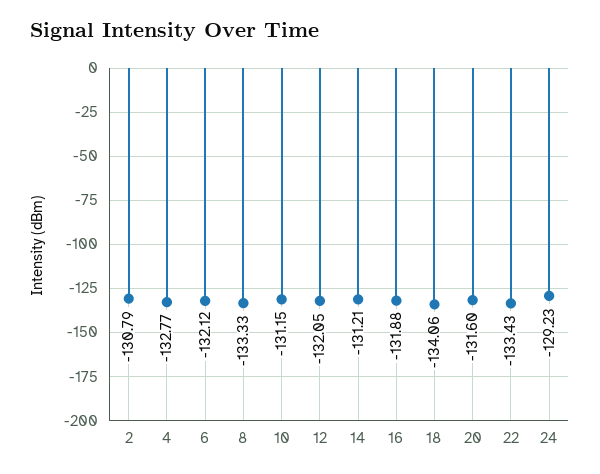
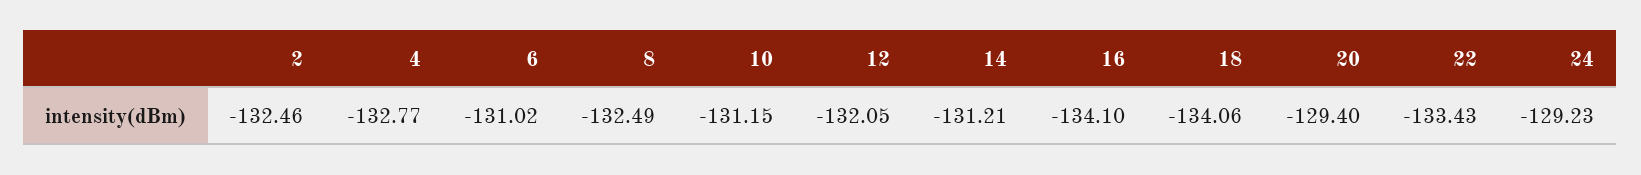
2: -130.79 -> -132.46
6: -132.12 -> -131.02
8: -133.33 -> -132.49
16: -131.88 -> -134.1
20: -131.6 -> -129.4

